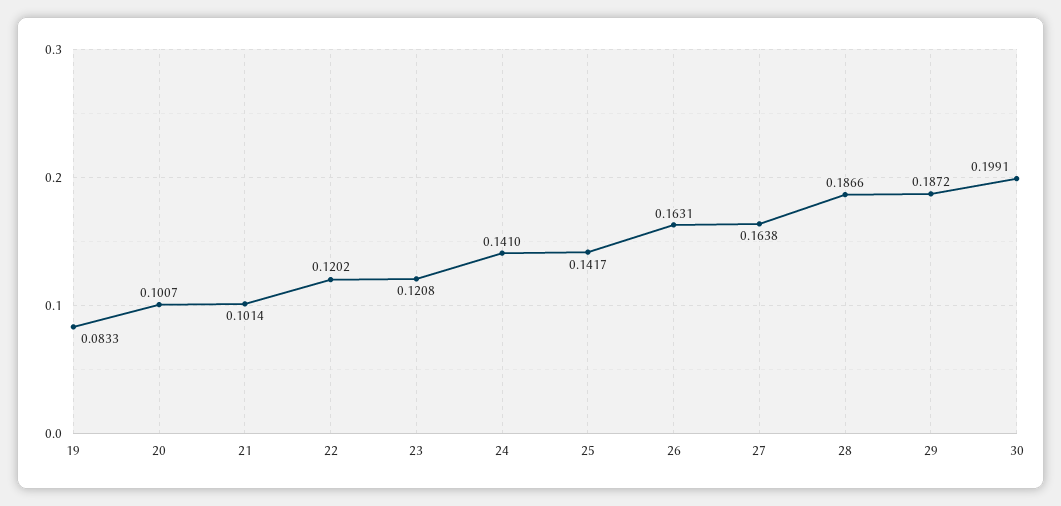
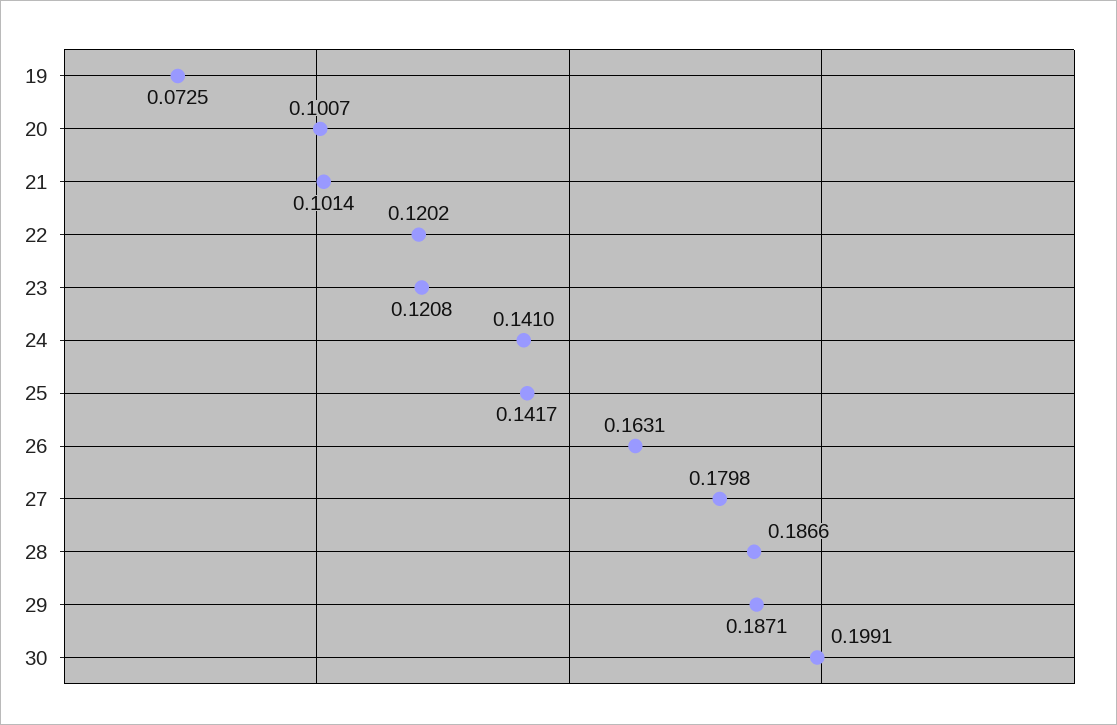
19: 0.0833 -> 0.0725
27: 0.1638 -> 0.1798
29: 0.1872 -> 0.1871

